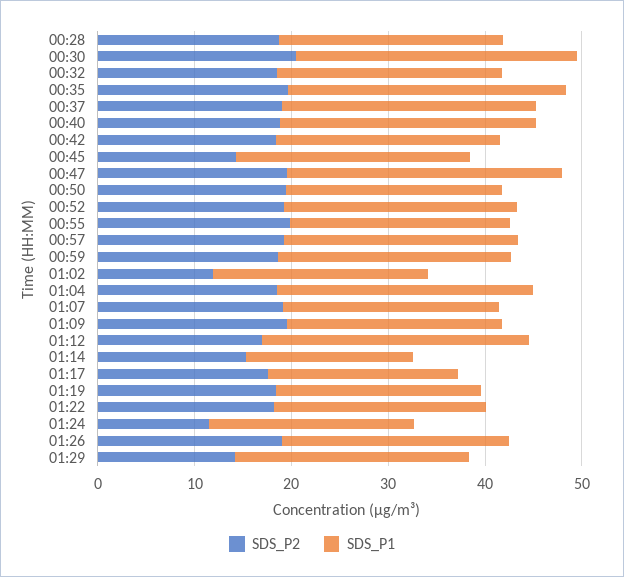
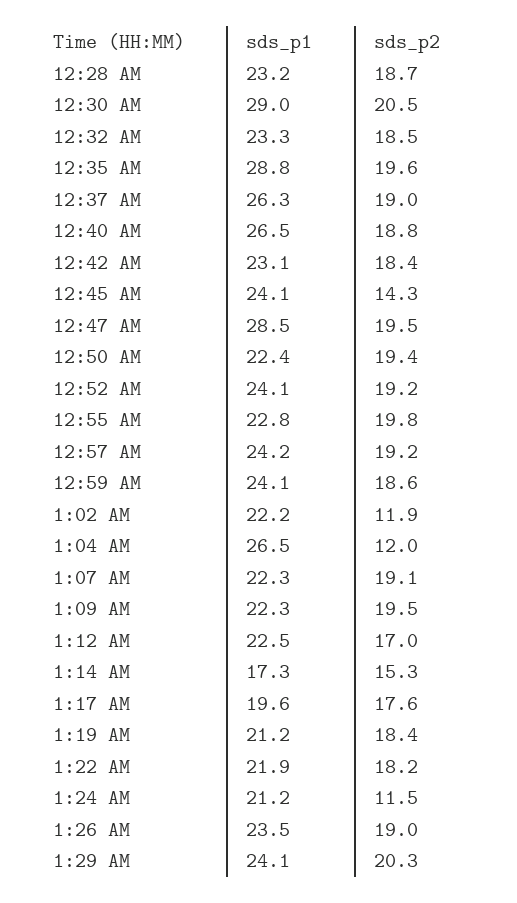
SDS_P2, 01:04: 18 -> 12
SDS_P1, 01:12: 28 -> 22.5
SDS_P2, 01:29: 14 -> 20.3

